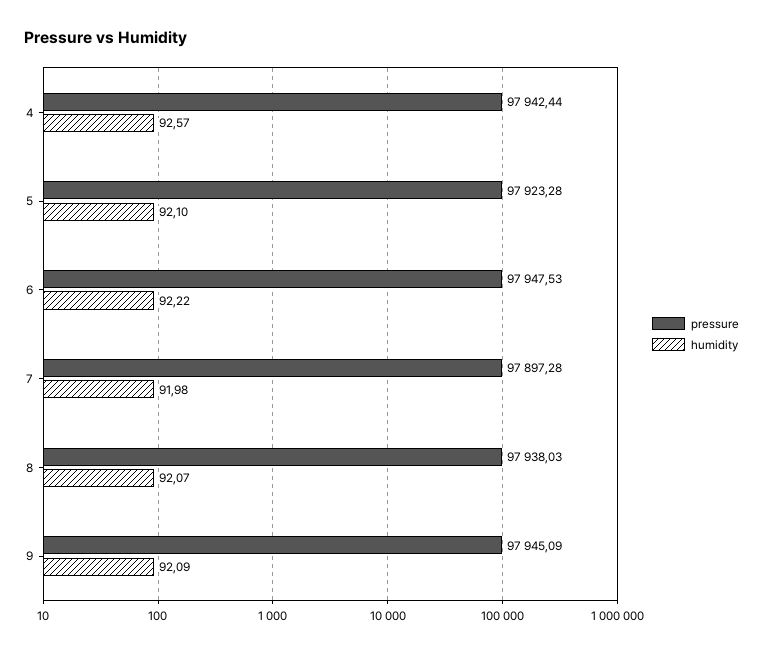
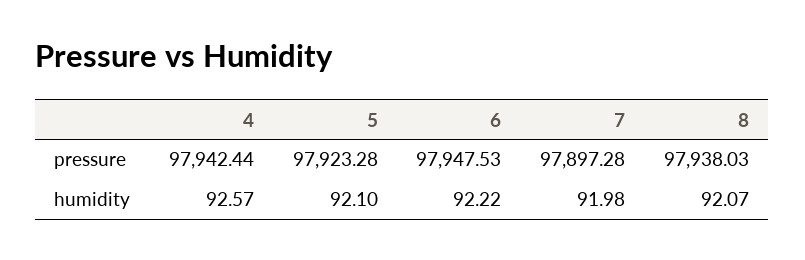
pressure, 9: 97945.09 -> none
humidity, 9: 92.09 -> none

